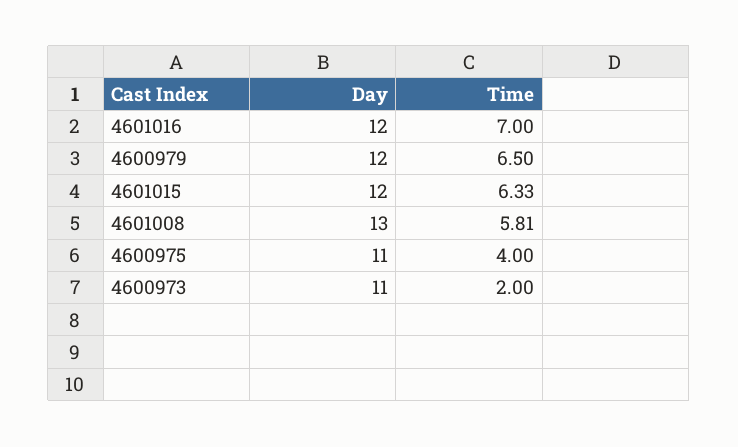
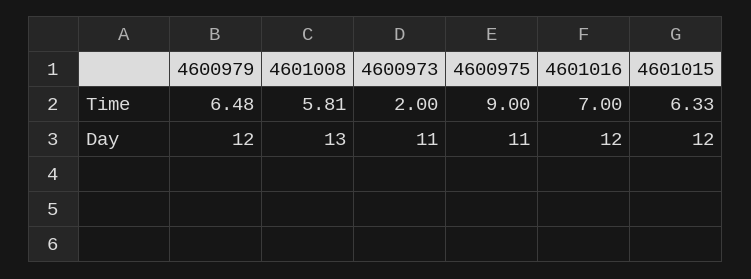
Time, 4600979: 6.5 -> 6.48
Time, 4600975: 4 -> 9

